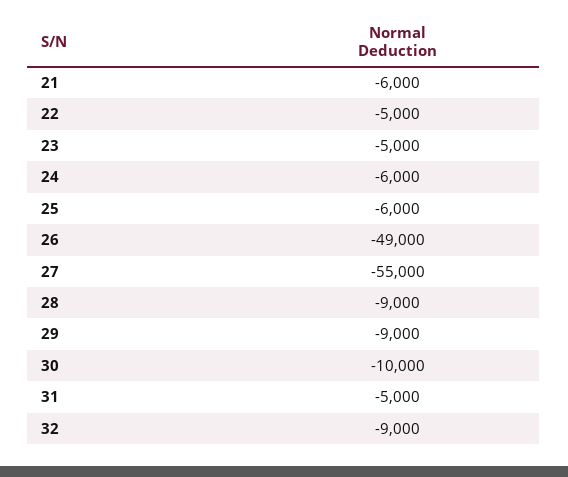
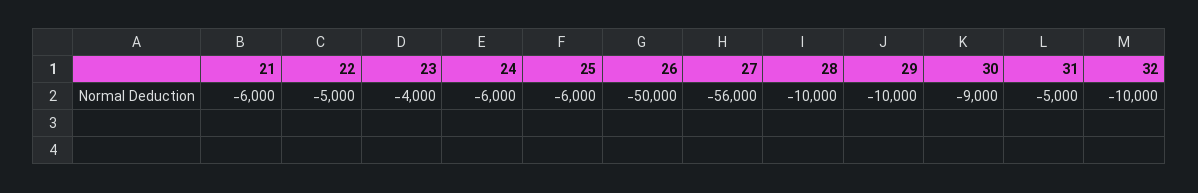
23: -5000 -> -4000
26: -49000 -> -50000
27: -55000 -> -56000
28: -9000 -> -10000
29: -9000 -> -10000
30: -10000 -> -9000
32: -9000 -> -10000

